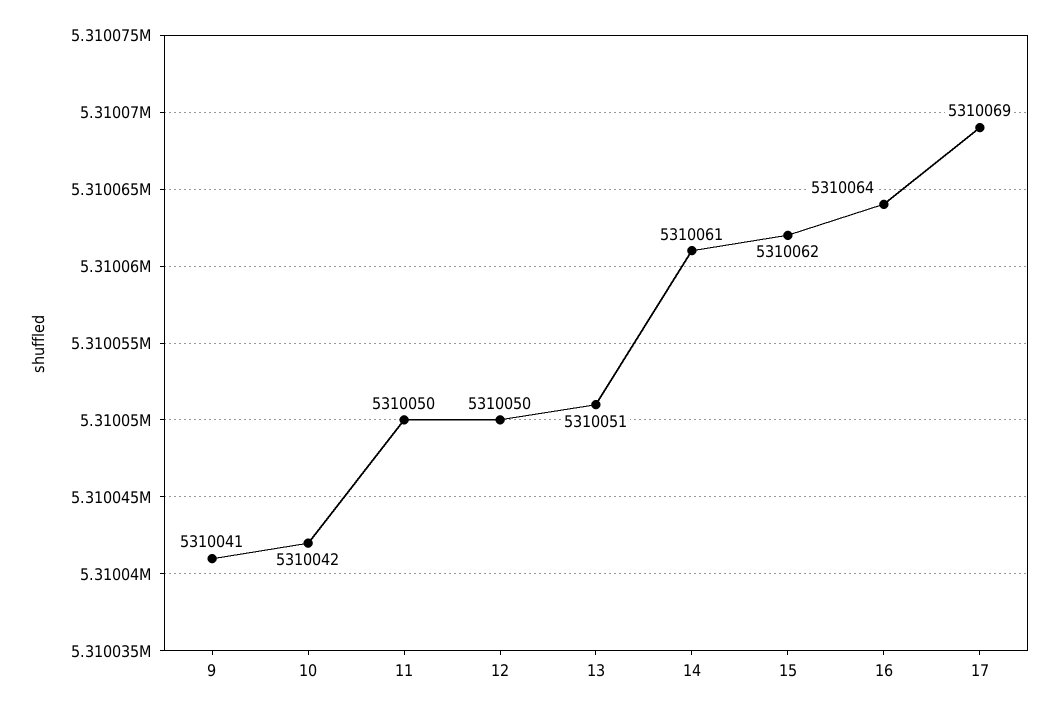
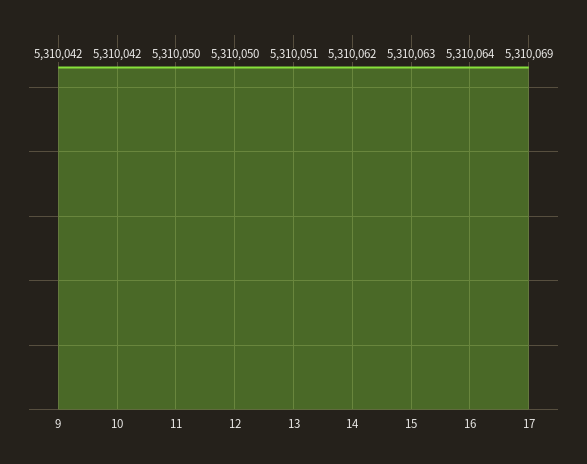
9: 5310041 -> 5310042
14: 5310061 -> 5310062
15: 5310062 -> 5310063

